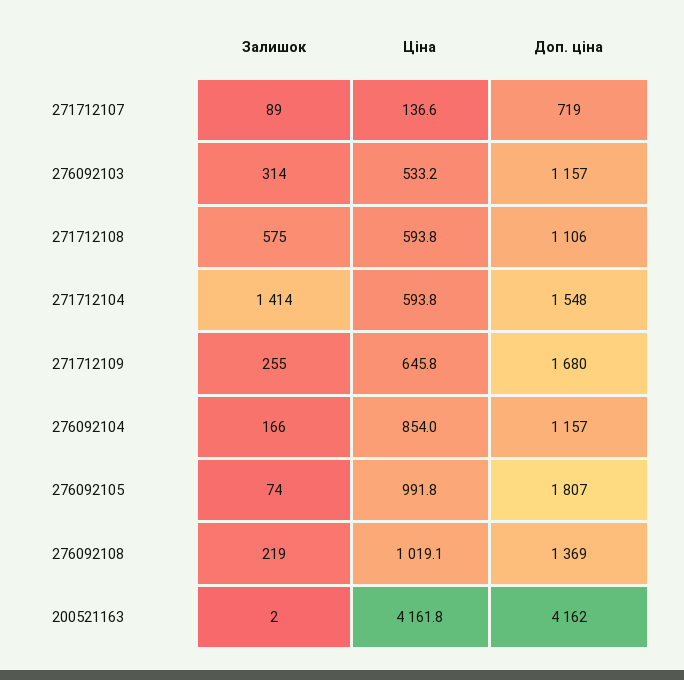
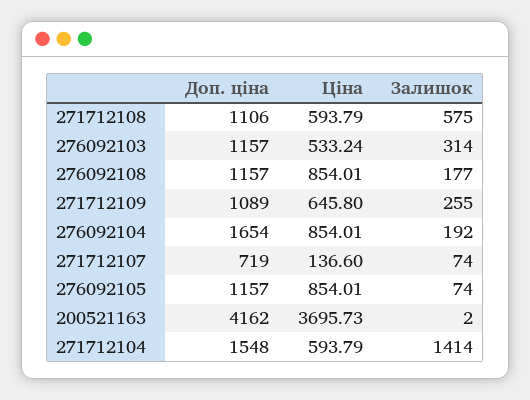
Залишок, 271712107: 89 -> 74
Доп. ціна, 271712109: 1680 -> 1089
Залишок, 276092104: 166 -> 192
Доп. ціна, 276092104: 1157 -> 1654
Ціна, 276092105: 991.8 -> 854.01
Доп. ціна, 276092105: 1807 -> 1157
Залишок, 276092108: 219 -> 177
Ціна, 276092108: 1019.1 -> 854.01
Доп. ціна, 276092108: 1369 -> 1157
Ціна, 200521163: 4161.8 -> 3695.73

